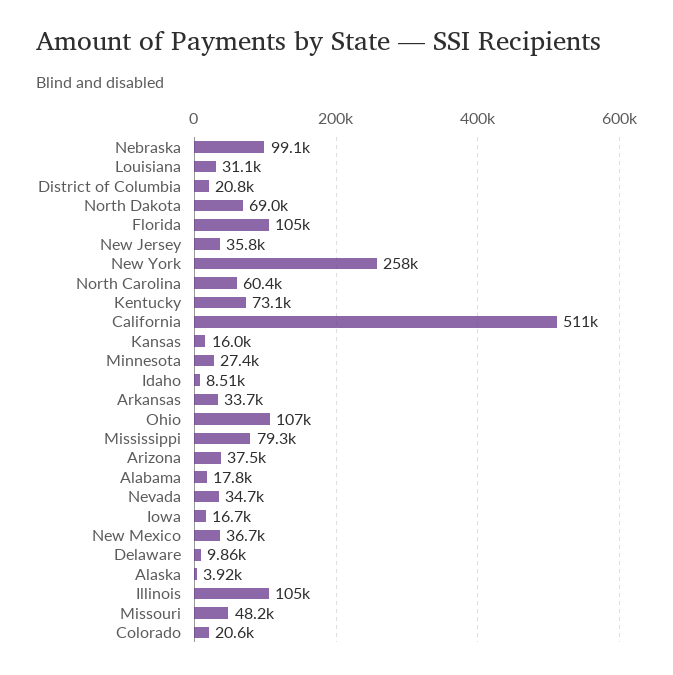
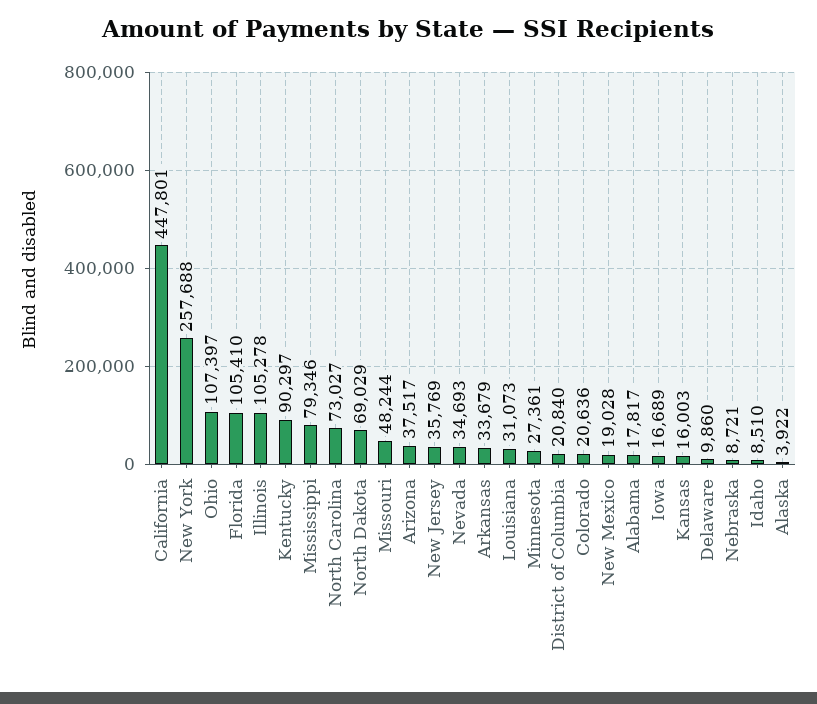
Nebraska: 99100 -> 8721
North Carolina: 60400 -> 73027
Kentucky: 73100 -> 90297
California: 511000 -> 447801
New Mexico: 36700 -> 19028

